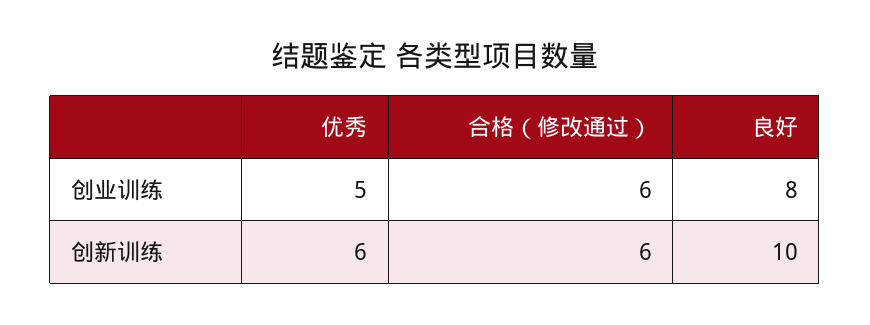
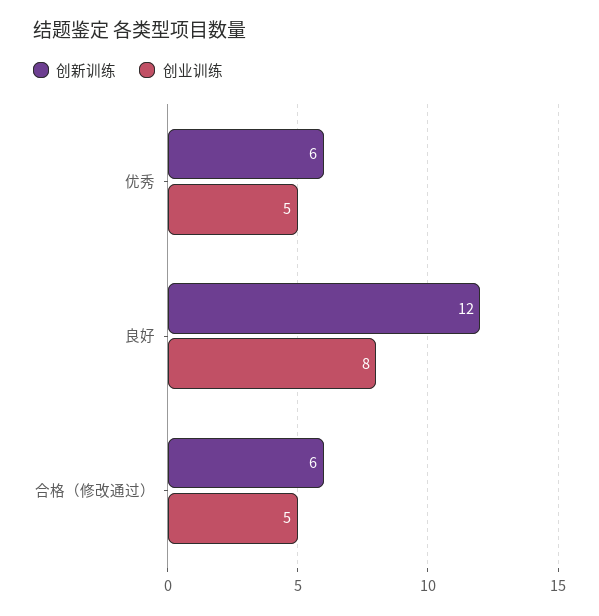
创业训练, 合格（修改通过）: 6 -> 5
创新训练, 良好: 10 -> 12

